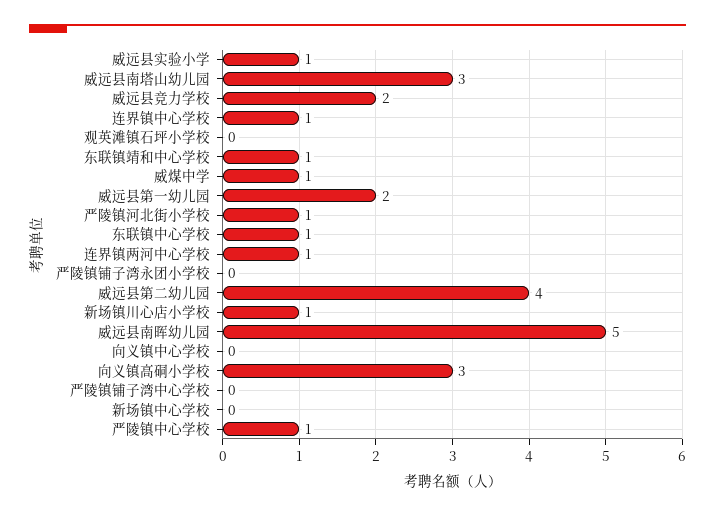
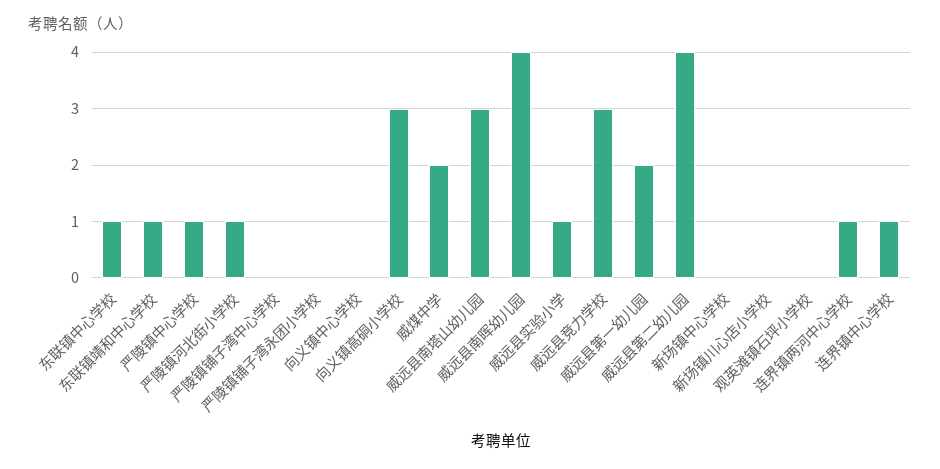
威远县竞力学校: 2 -> 3
威煤中学: 1 -> 2
新场镇川心店小学校: 1 -> 0
威远县南晖幼儿园: 5 -> 4

